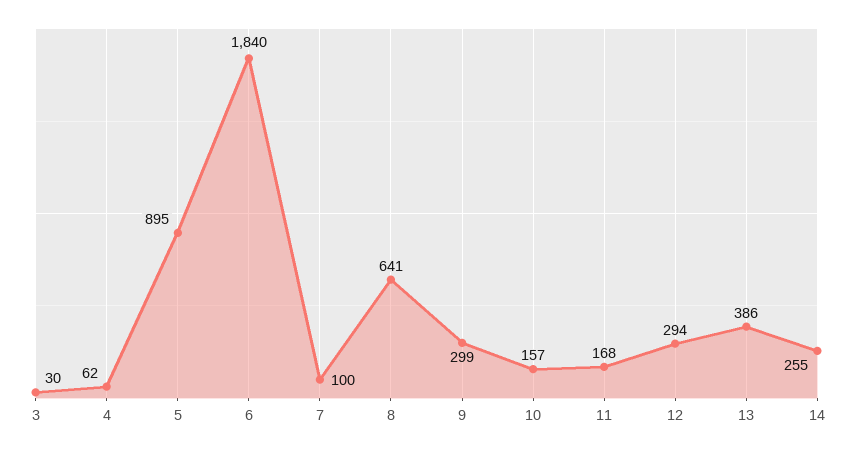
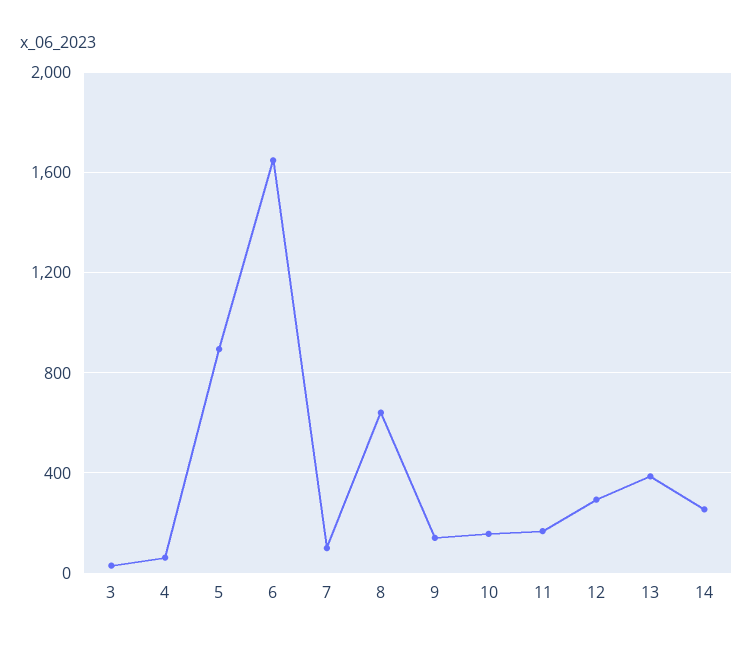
6: 1840 -> 1650
9: 299 -> 150

